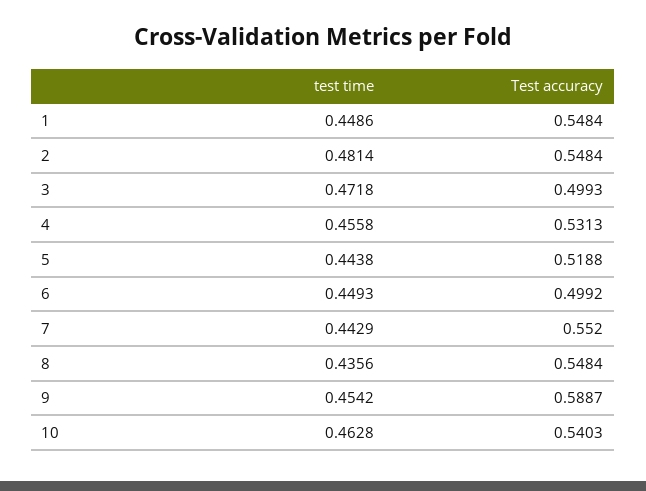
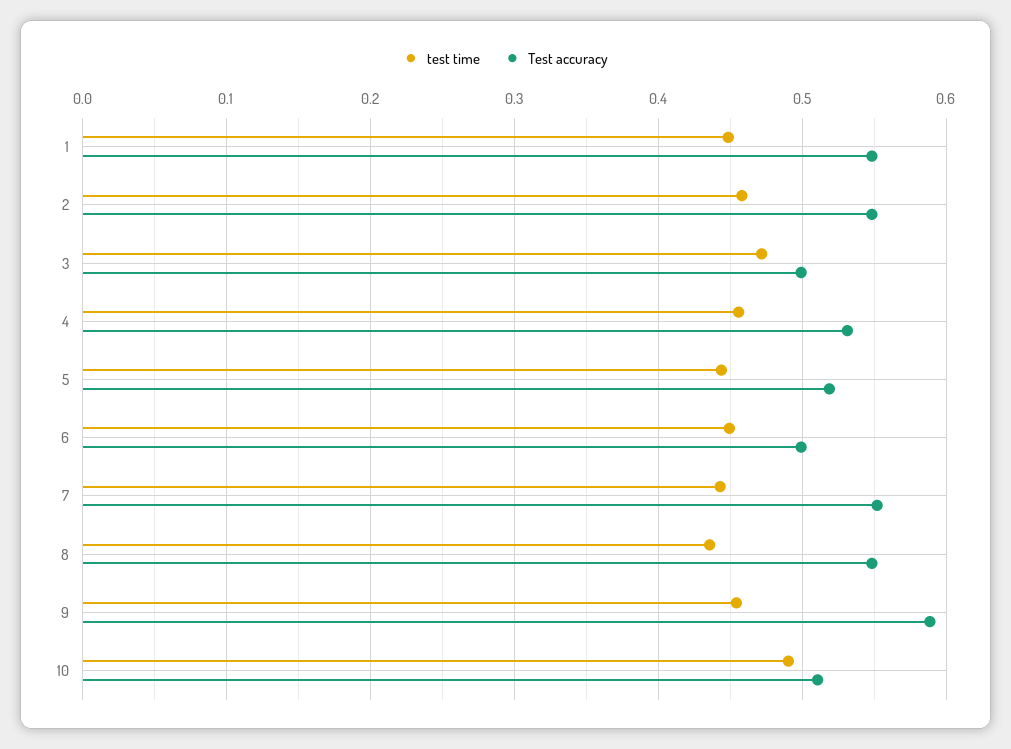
test time, 2: 0.4814 -> 0.46
test time, 10: 0.4628 -> 0.49
Test accuracy, 10: 0.5403 -> 0.51

